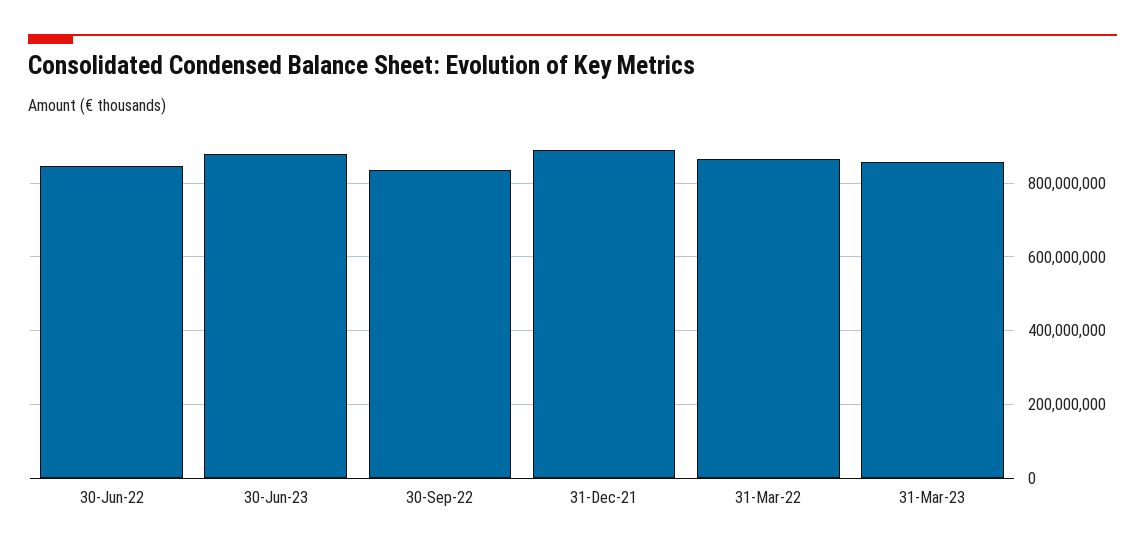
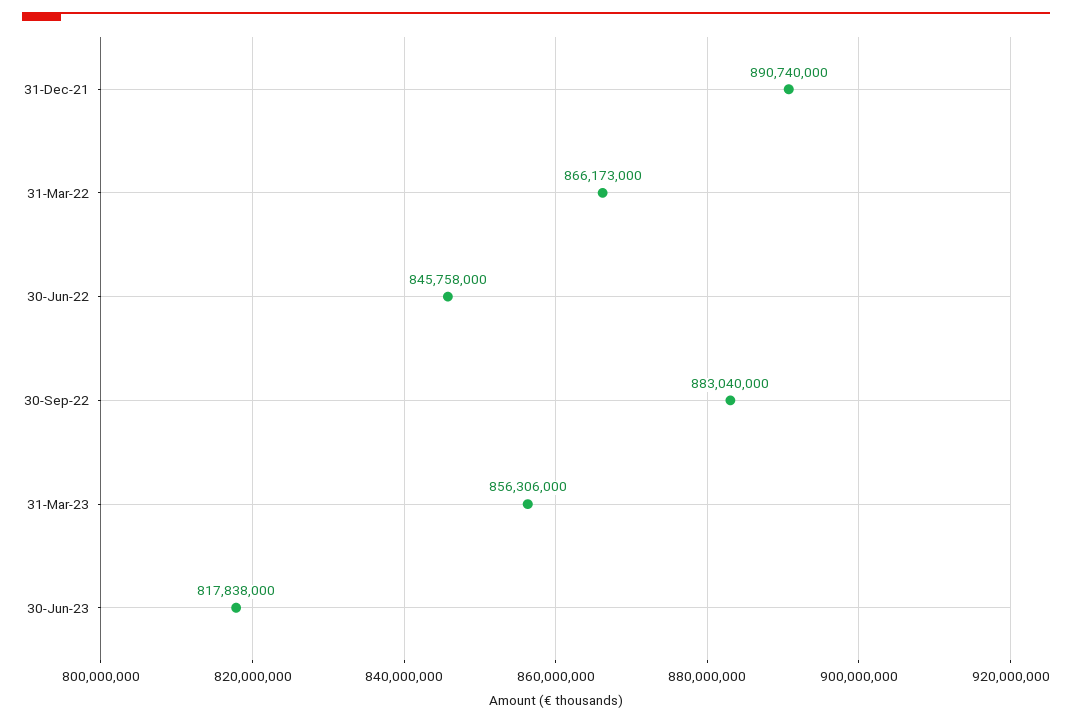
30-Jun-23: 880000000 -> 817838000
30-Sep-22: 840000000 -> 883040000

